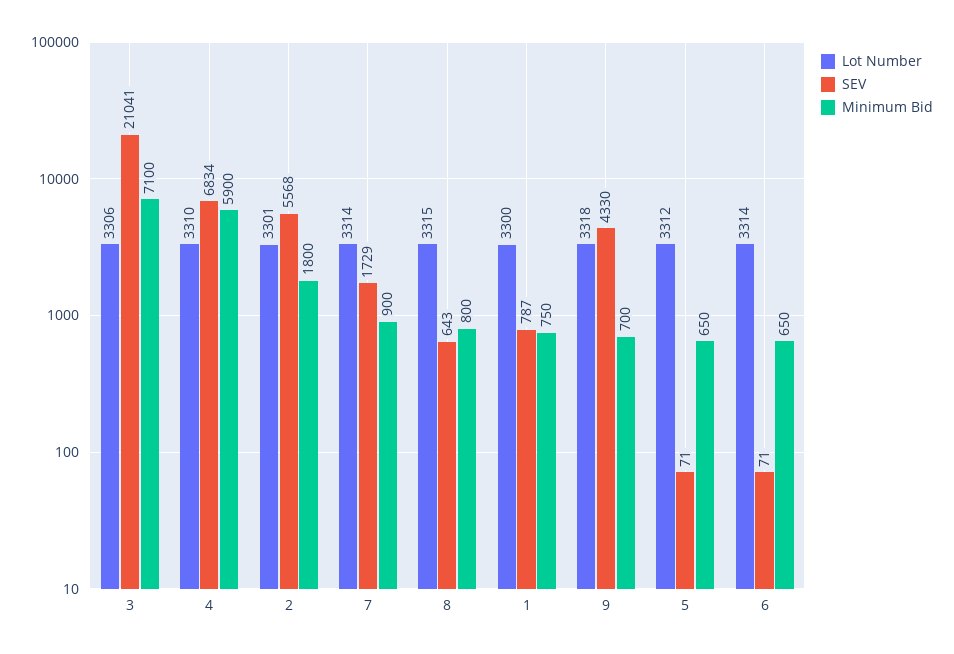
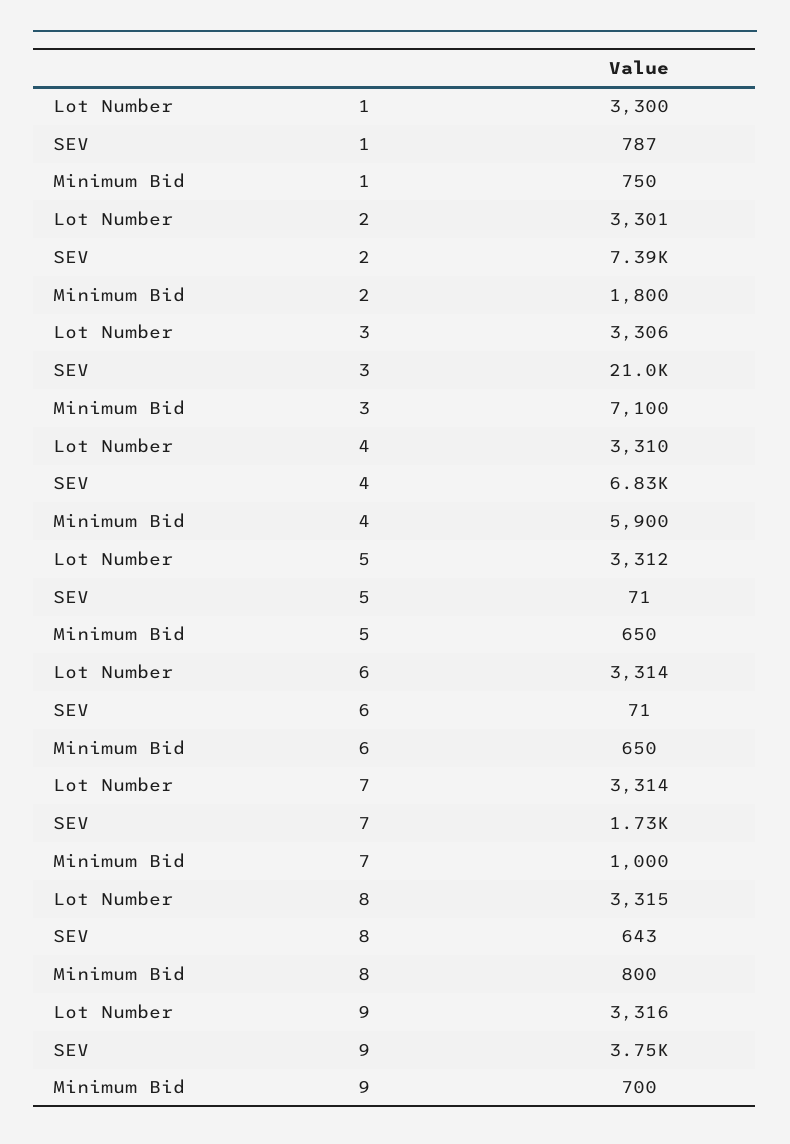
SEV, 2: 5568 -> 7390
Minimum Bid, 7: 900 -> 1000
Lot Number, 9: 3318 -> 3316
SEV, 9: 4330 -> 3750

